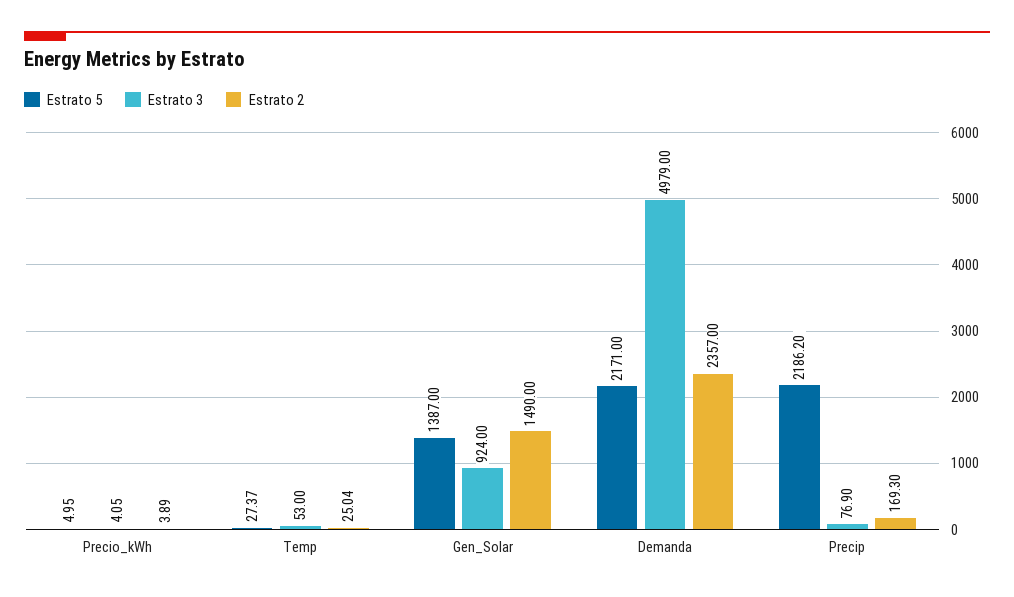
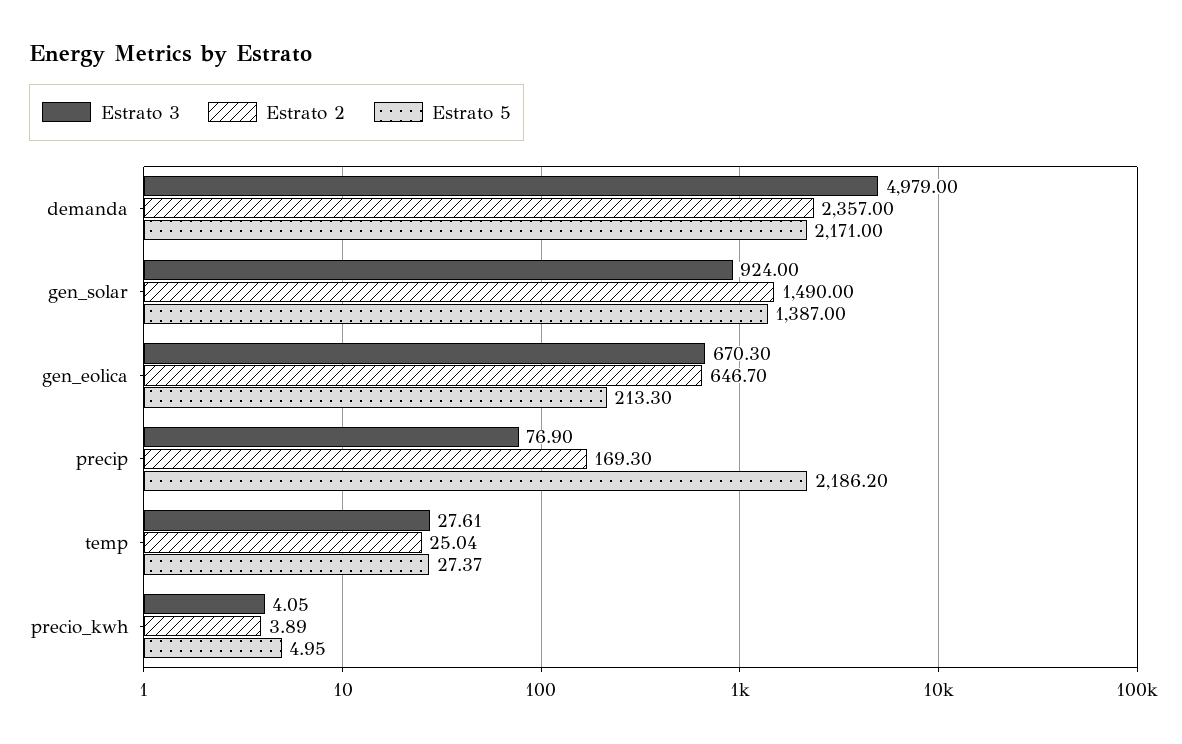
Estrato 3, Temp: 53 -> 27.61
Estrato 3, gen_eolica: none -> 670.3
Estrato 2, gen_eolica: none -> 646.7
Estrato 5, gen_eolica: none -> 213.3

